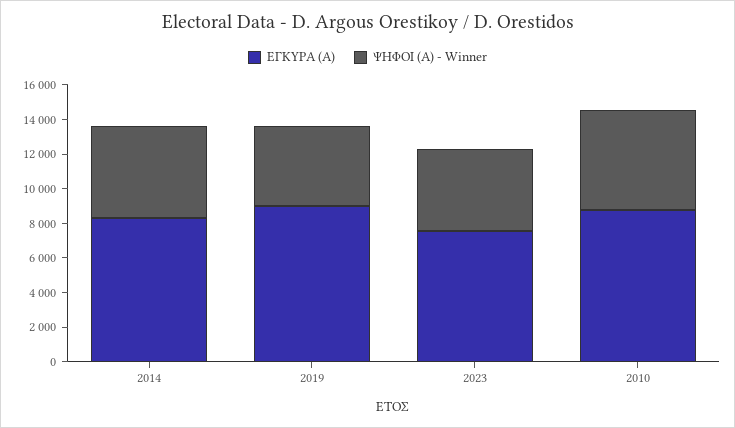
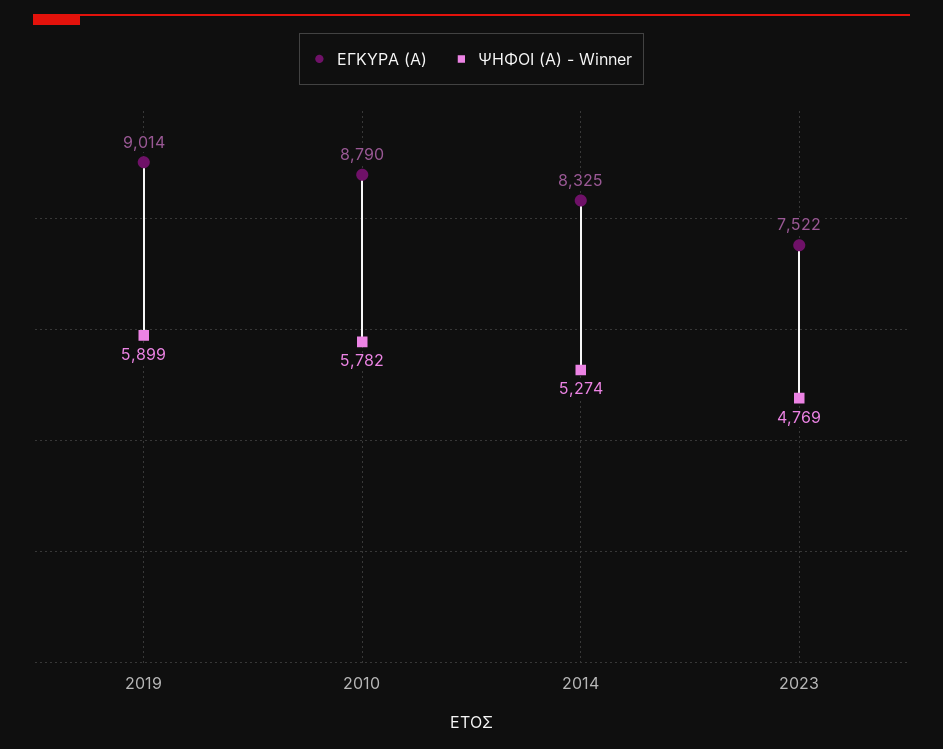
ΨΗΦΟΙ (Α) - Winner, 2019: 4500 -> 5899

